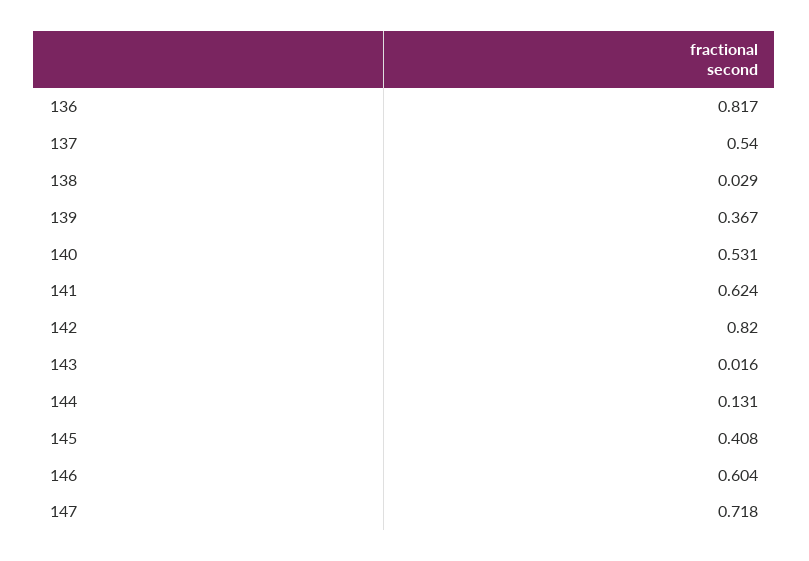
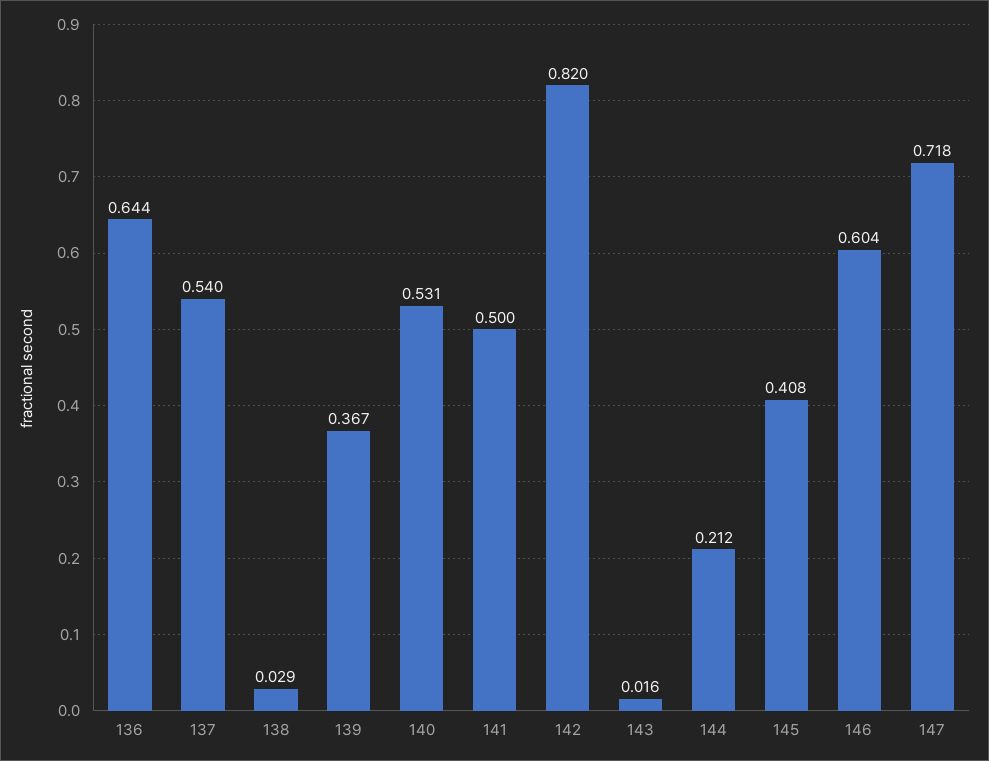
136: 0.817 -> 0.644
141: 0.624 -> 0.5
144: 0.131 -> 0.212

